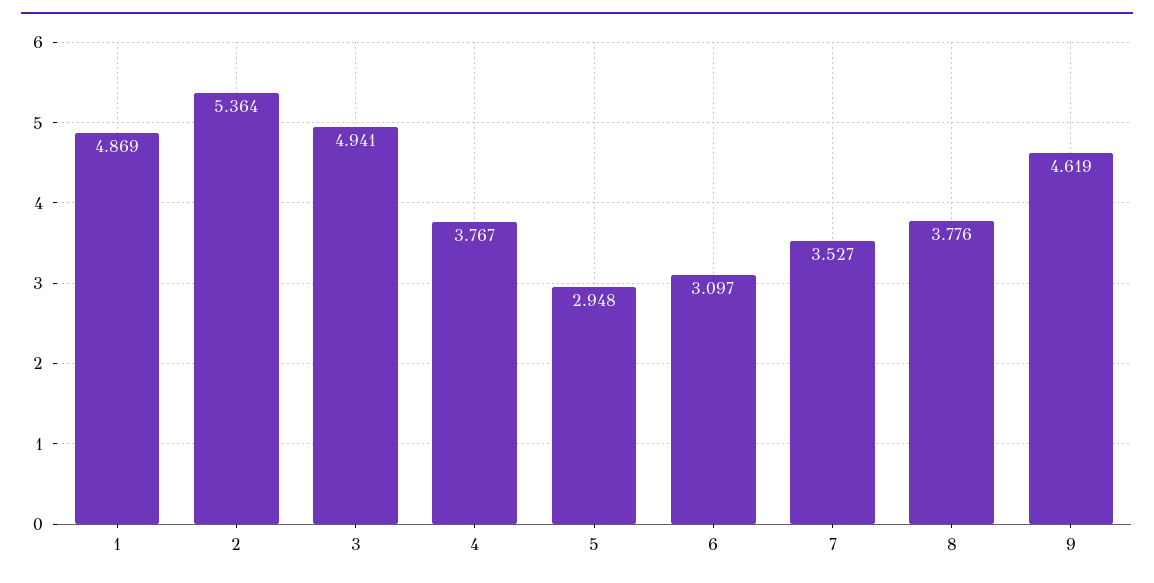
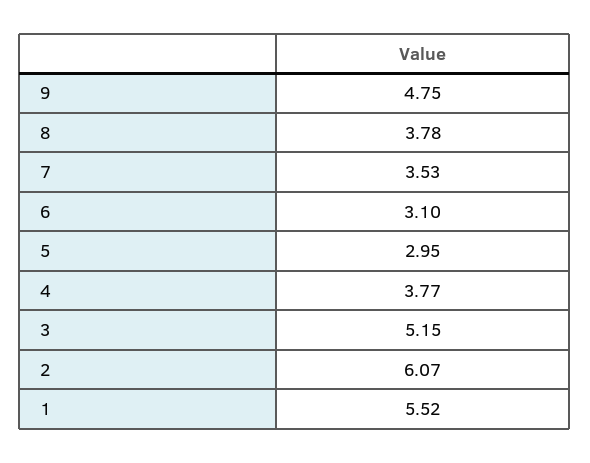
1: 4.869 -> 5.52
2: 5.364 -> 6.07
3: 4.941 -> 5.15
9: 4.619 -> 4.75

